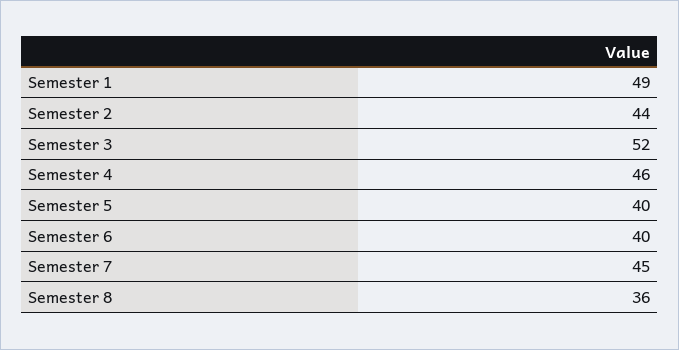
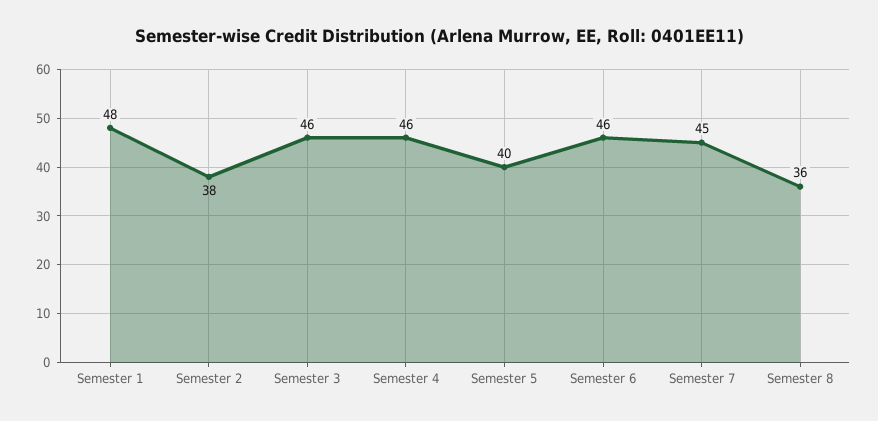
Semester 1: 49 -> 48
Semester 2: 44 -> 38
Semester 3: 52 -> 46
Semester 6: 40 -> 46

